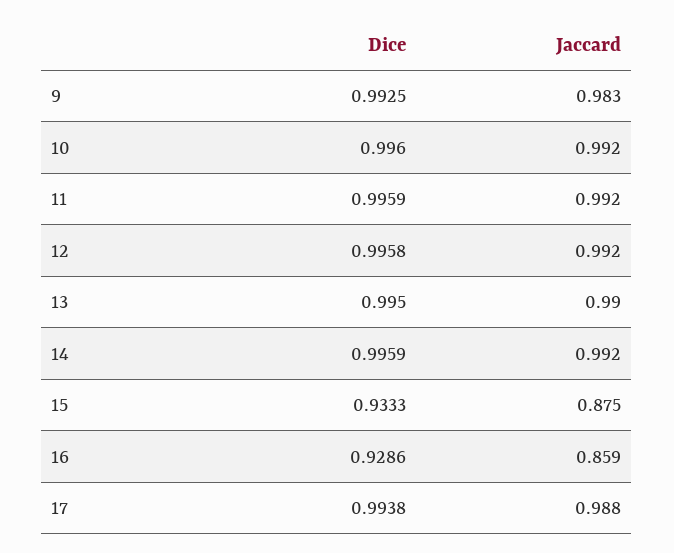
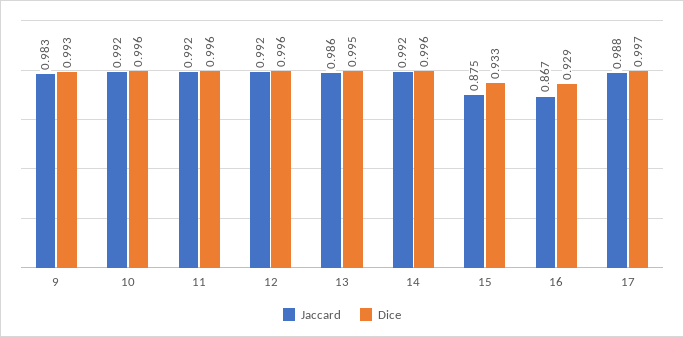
Jaccard, 13: 0.99 -> 0.986
Jaccard, 16: 0.859 -> 0.867
Dice, 17: 0.9938 -> 0.997

